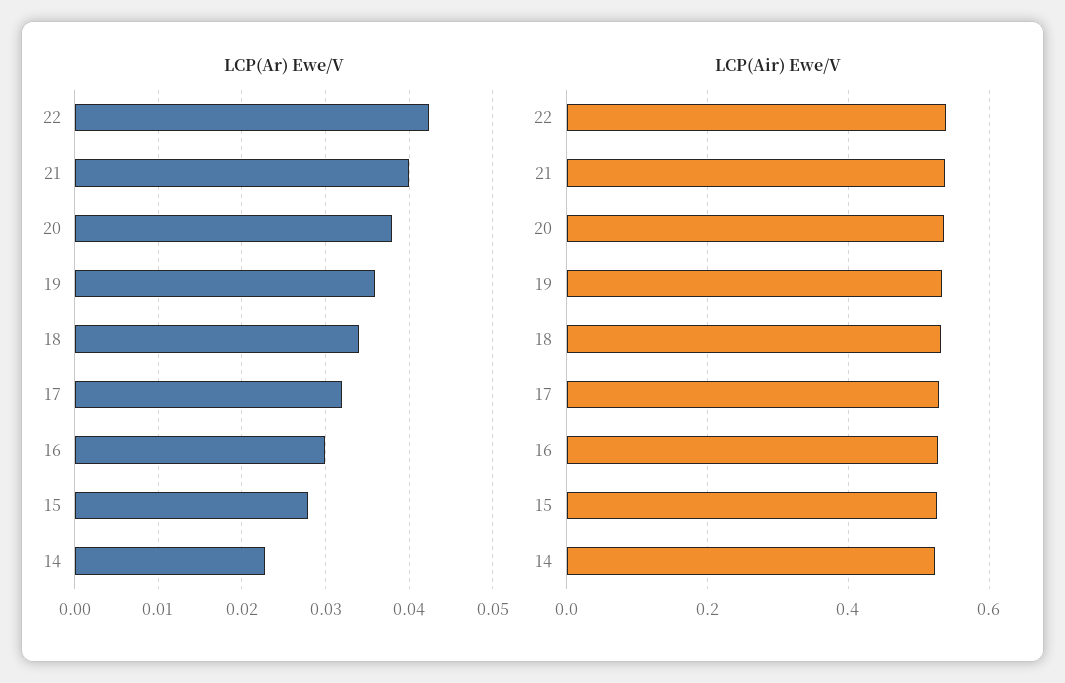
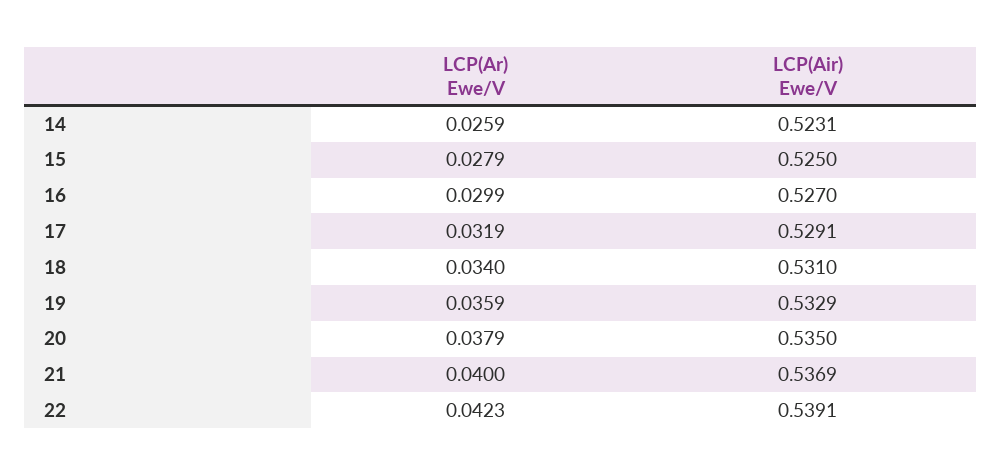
LCP(Ar) Ewe/V, 14: 0.023 -> 0.0259

